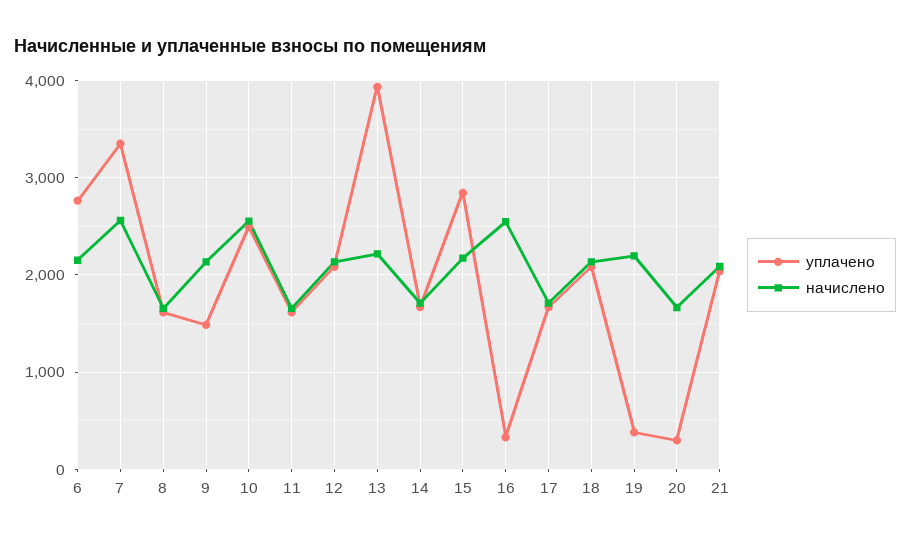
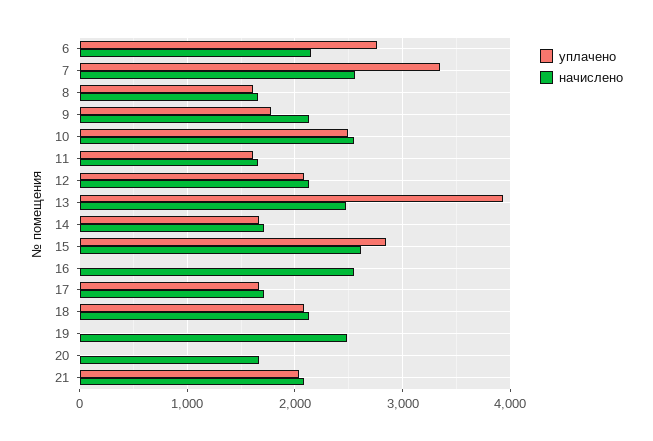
уплачено, 9: 1500 -> 1800
начислено, 13: 2200 -> 2500
начислено, 15: 2200 -> 2600
уплачено, 16: 300 -> 0
уплачено, 19: 400 -> 0
начислено, 19: 2200 -> 2500
уплачено, 20: 300 -> 0

